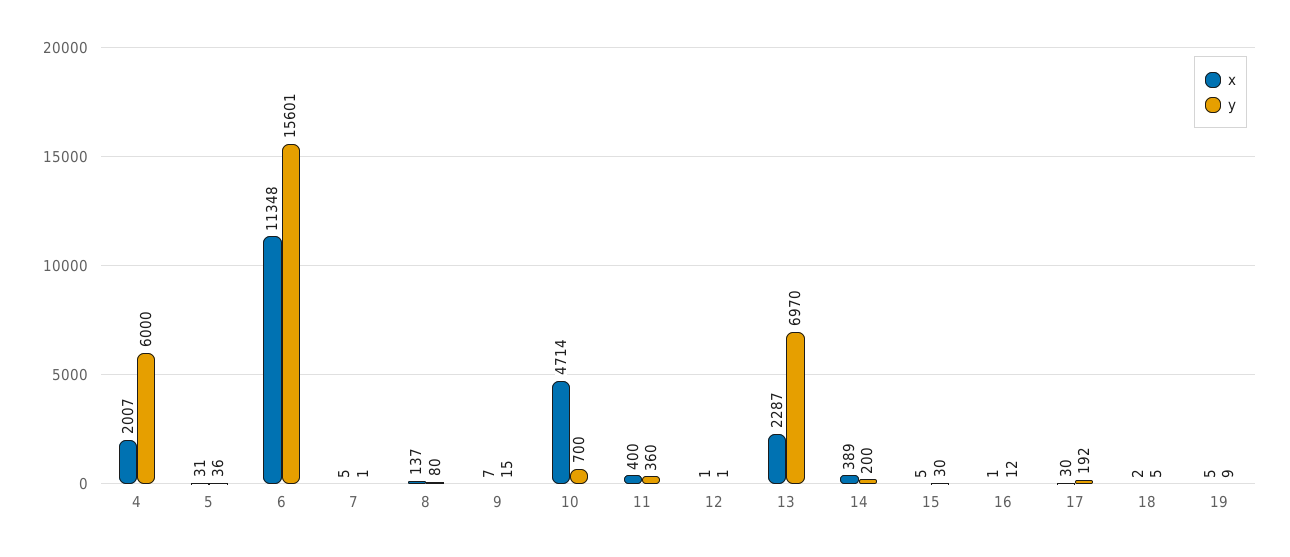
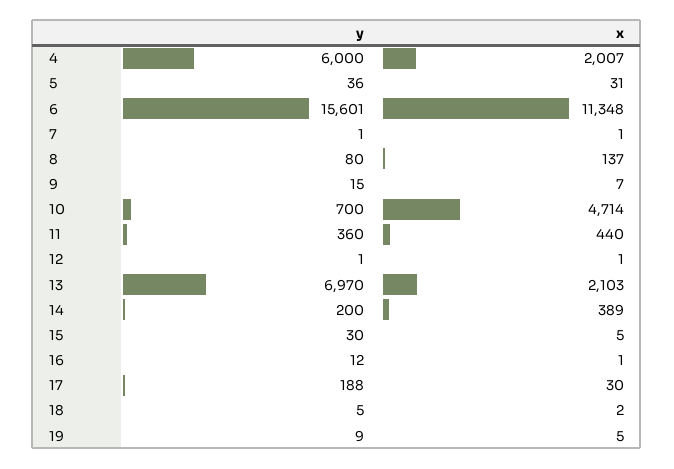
x, 7: 5 -> 1
x, 11: 400 -> 440
x, 13: 2287 -> 2103
y, 17: 192 -> 188

